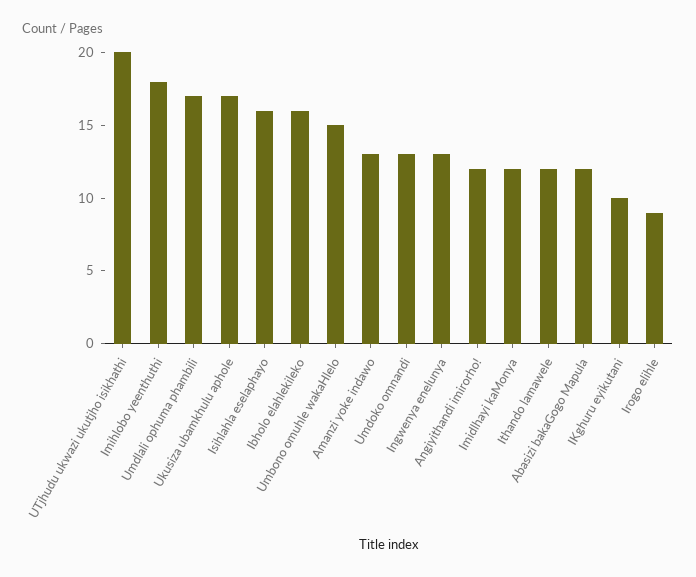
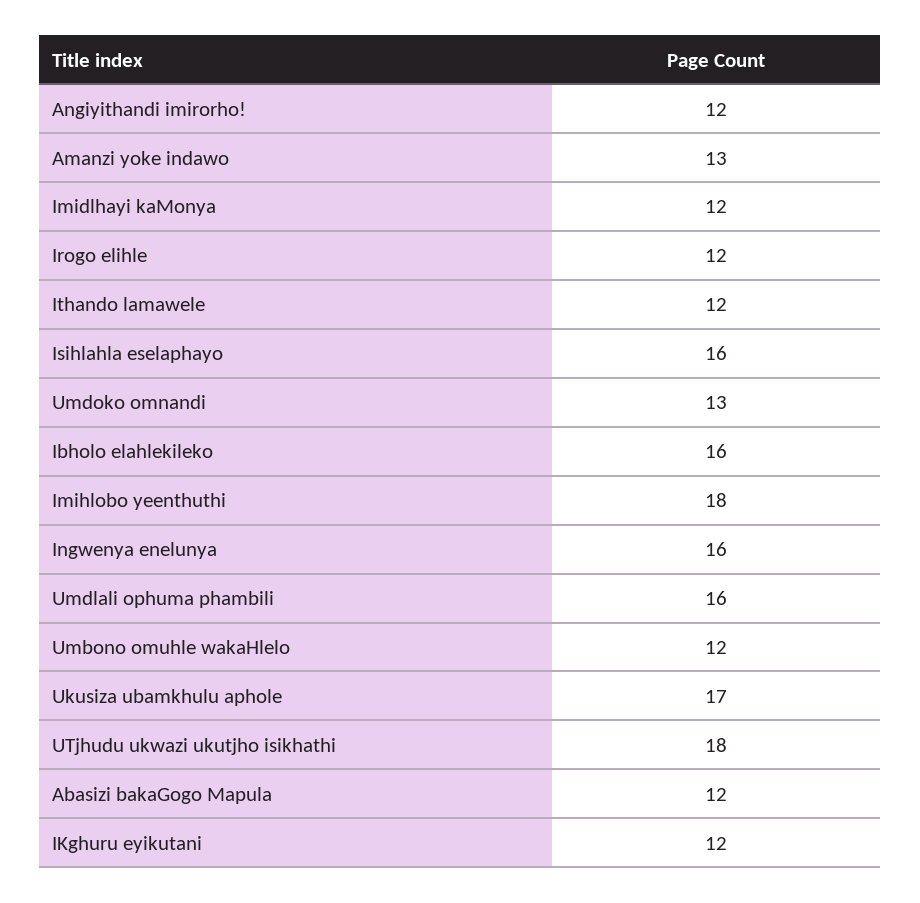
UTjhudu ukwazi ukutjho isikhathi: 20 -> 18
Umdlali ophuma phambili: 17 -> 16
Umbono omuhle wakaHlelo: 15 -> 12
Ingwenya enelunya: 13 -> 16
IKghuru eyikutani: 10 -> 12
Irogo elihle: 9 -> 12

